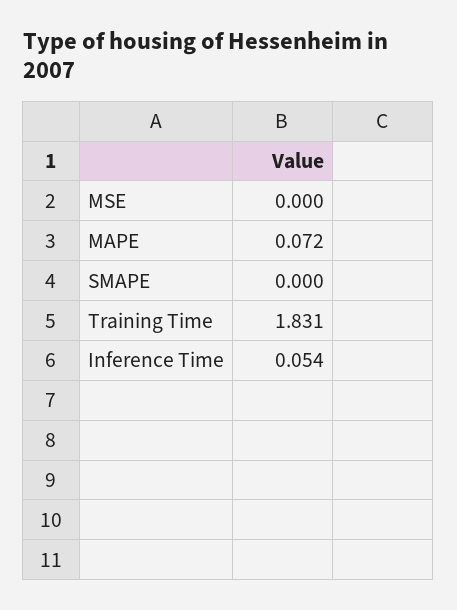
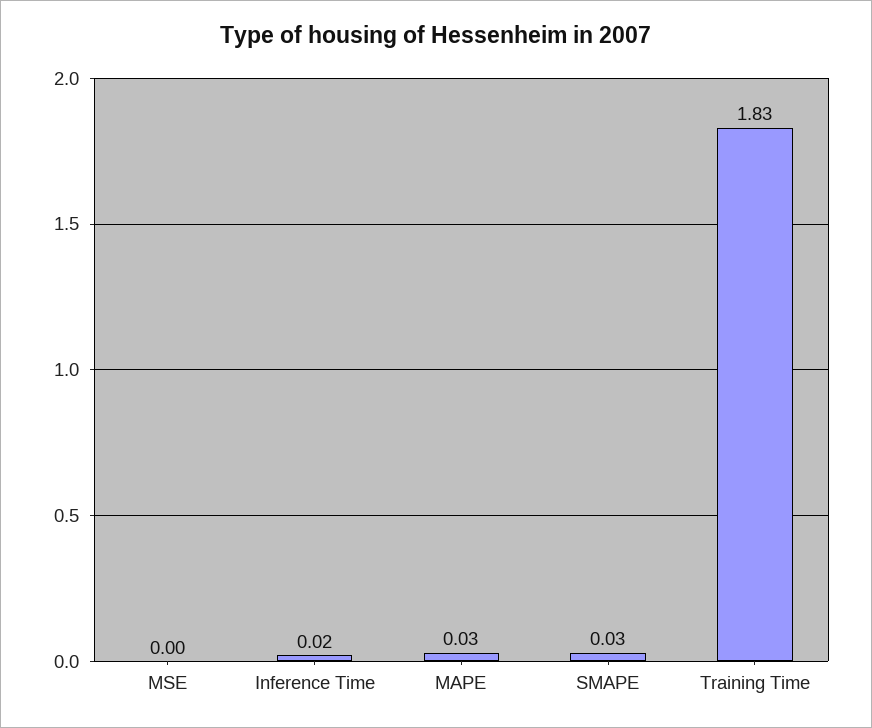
MAPE: 0.072 -> 0.03
SMAPE: 0 -> 0.03
Inference Time: 0.054 -> 0.02

